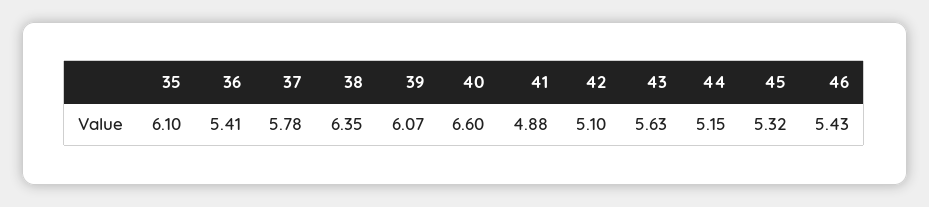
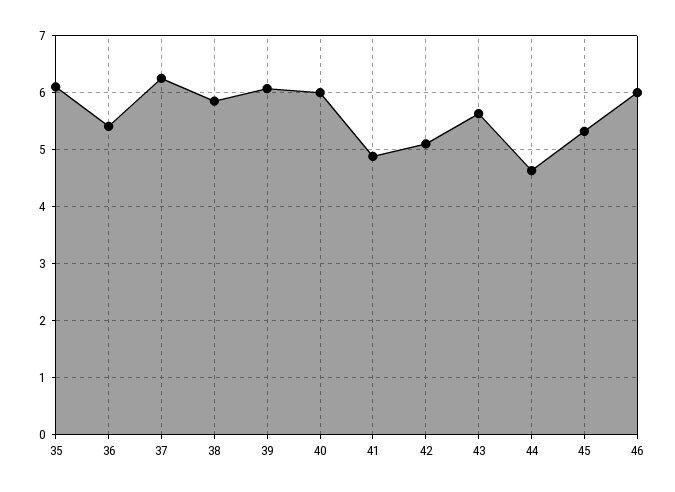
37: 5.78 -> 6.2
38: 6.35 -> 5.8
40: 6.6 -> 6
44: 5.15 -> 4.6
46: 5.43 -> 6

